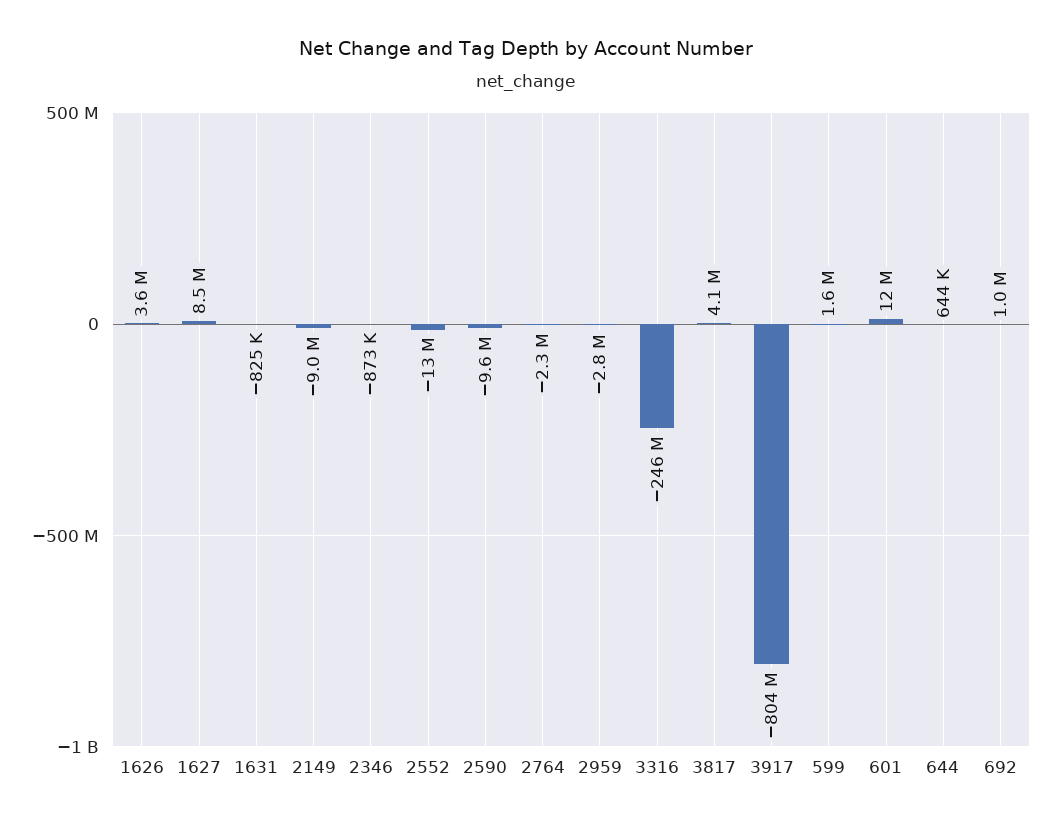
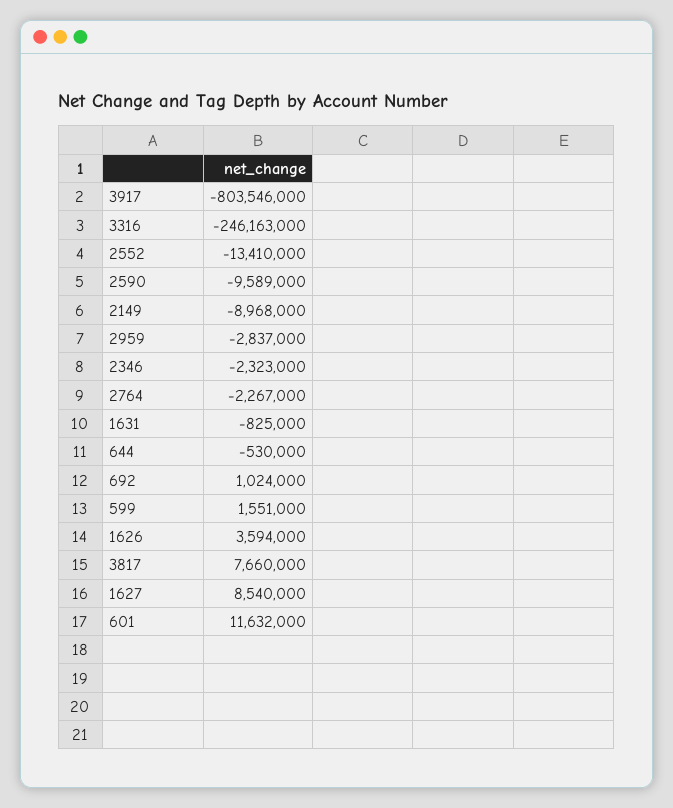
2346: -873000 -> -2323000
3817: 4100000 -> 7660000
644: 644000 -> -530000

